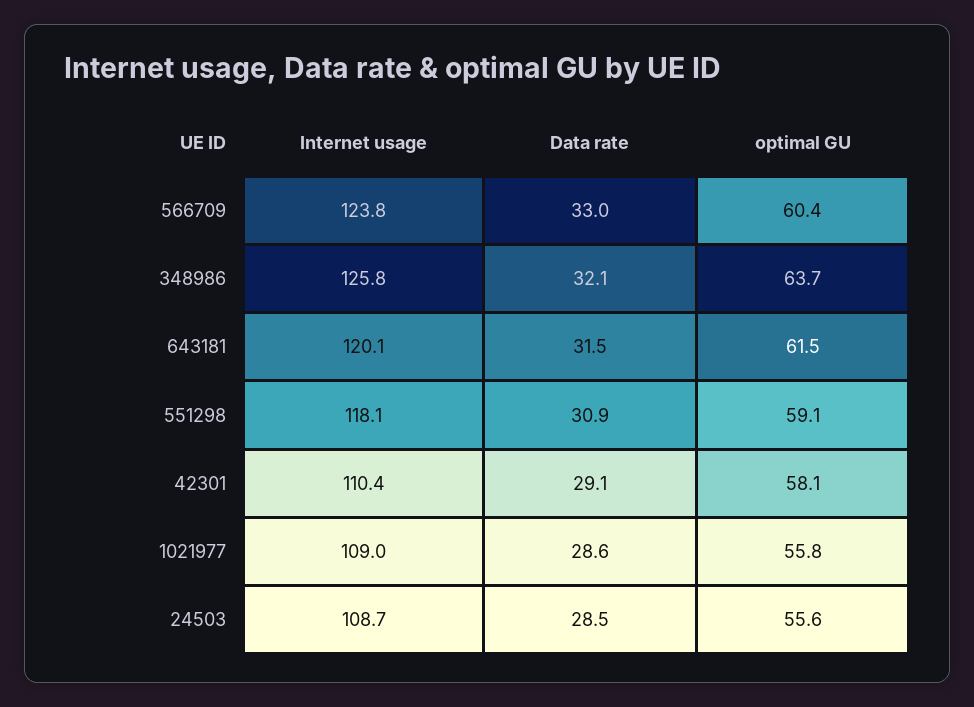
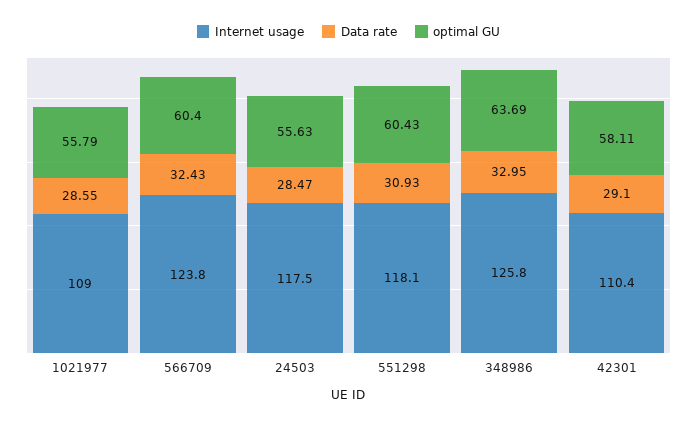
Data rate, 566709: 33 -> 32.43
Data rate, 348986: 32.1 -> 32.95
Internet usage, 643181: 120.1 -> none
Data rate, 643181: 31.5 -> none
optimal GU, 643181: 61.5 -> none
optimal GU, 551298: 59.1 -> 60.43
Internet usage, 24503: 108.7 -> 117.5

